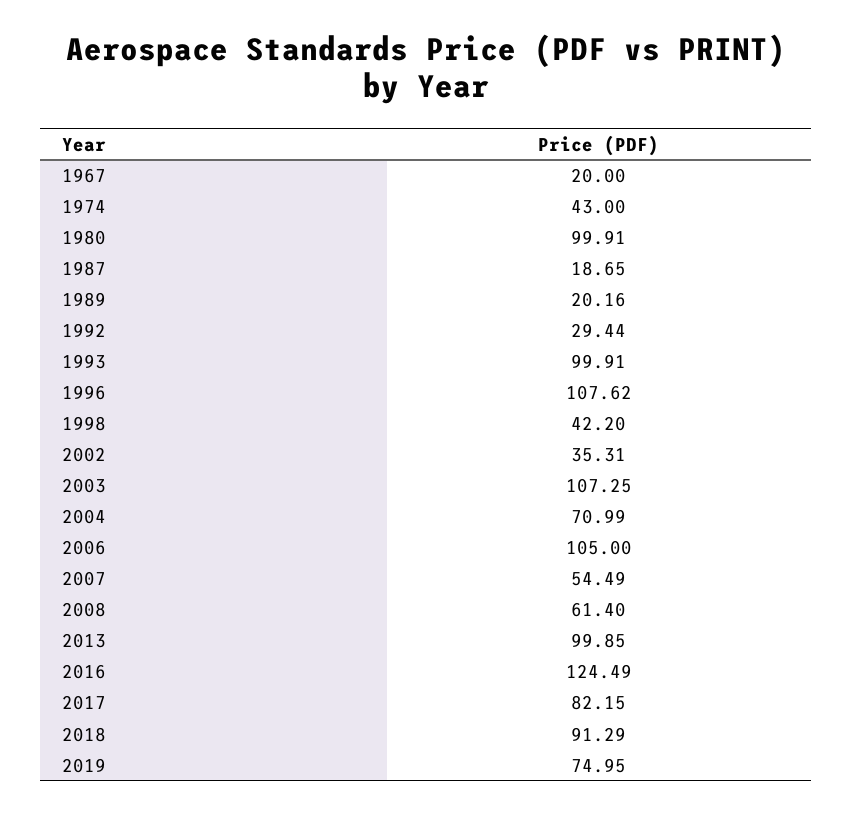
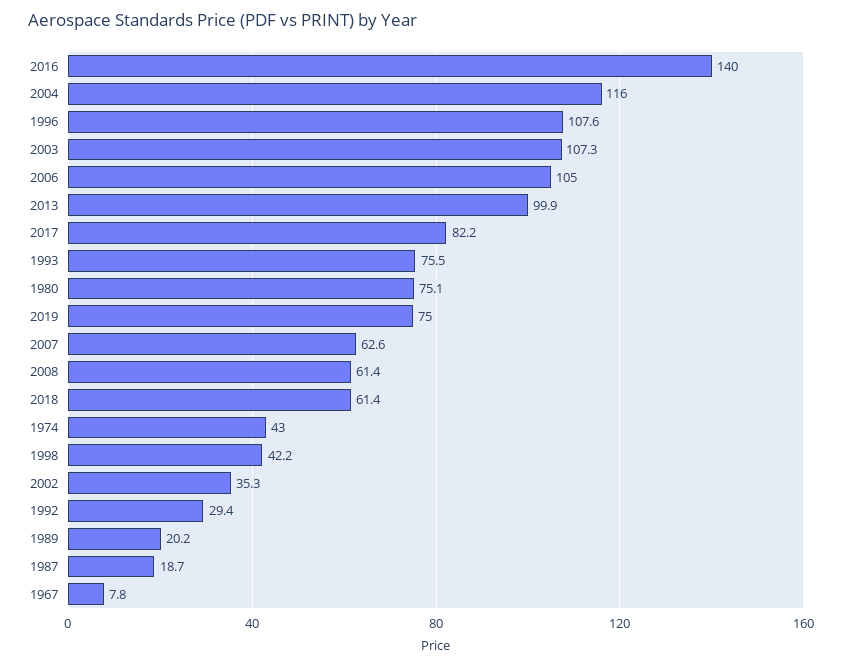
1967: 20 -> 7.8
1980: 99.91 -> 75.1
1993: 99.91 -> 75.5
2004: 70.99 -> 116
2007: 54.49 -> 62.6
2016: 124.49 -> 140
2018: 91.29 -> 61.4

